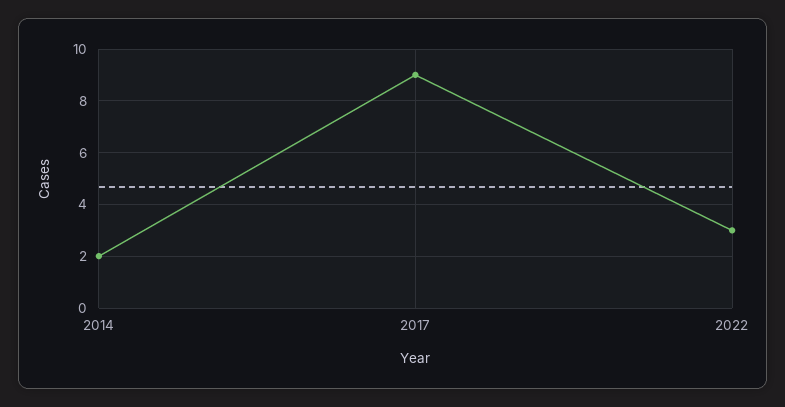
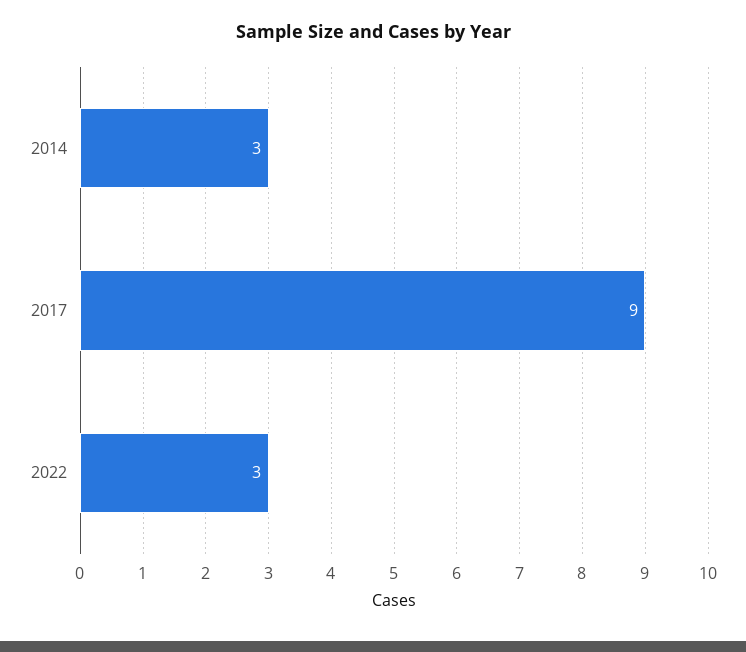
2014: 2 -> 3

